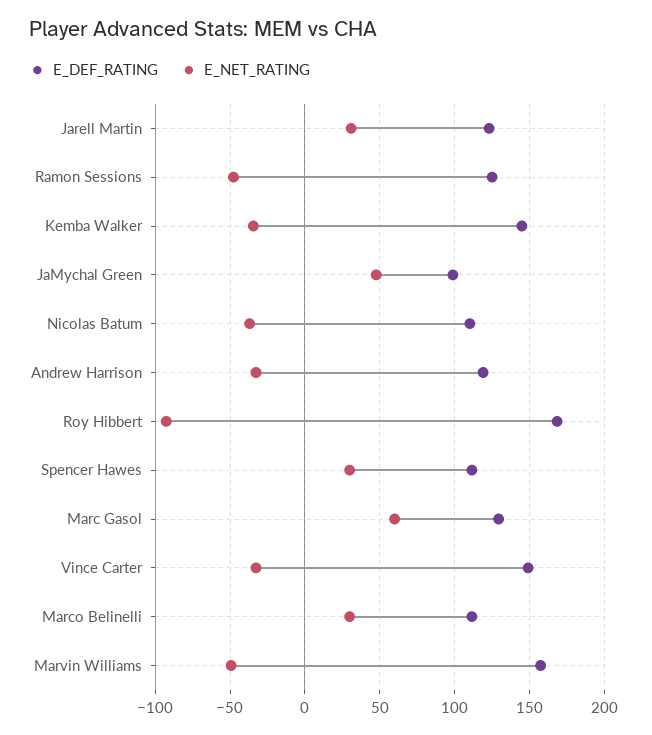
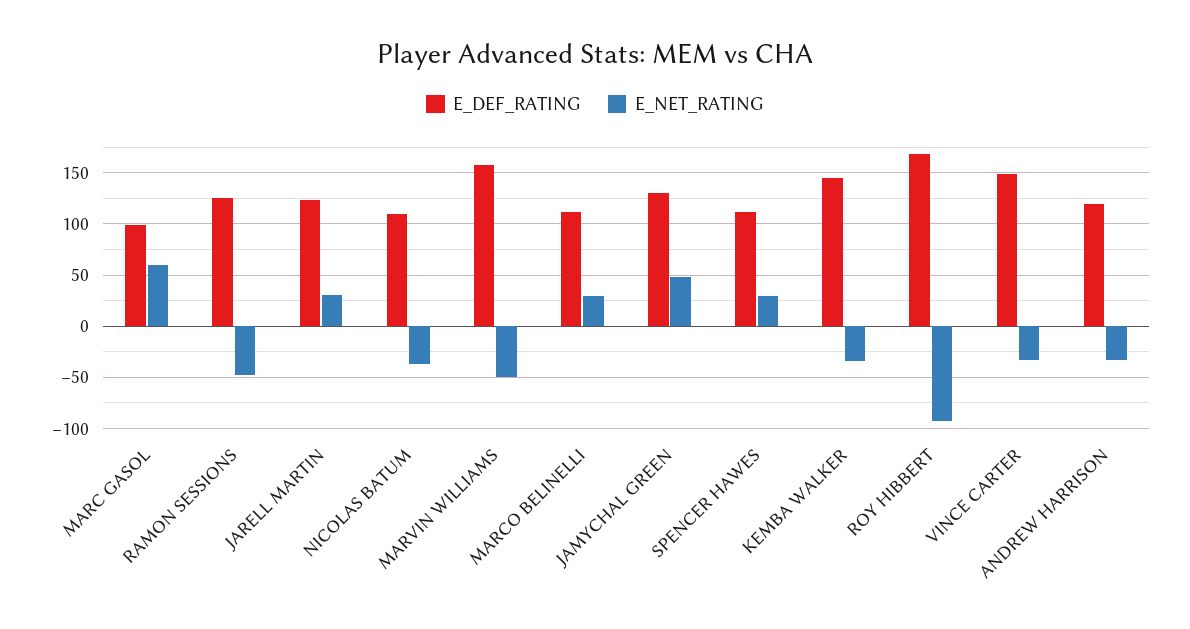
E_DEF_RATING, JaMychal Green: 100 -> 130
E_DEF_RATING, Marc Gasol: 130 -> 100

